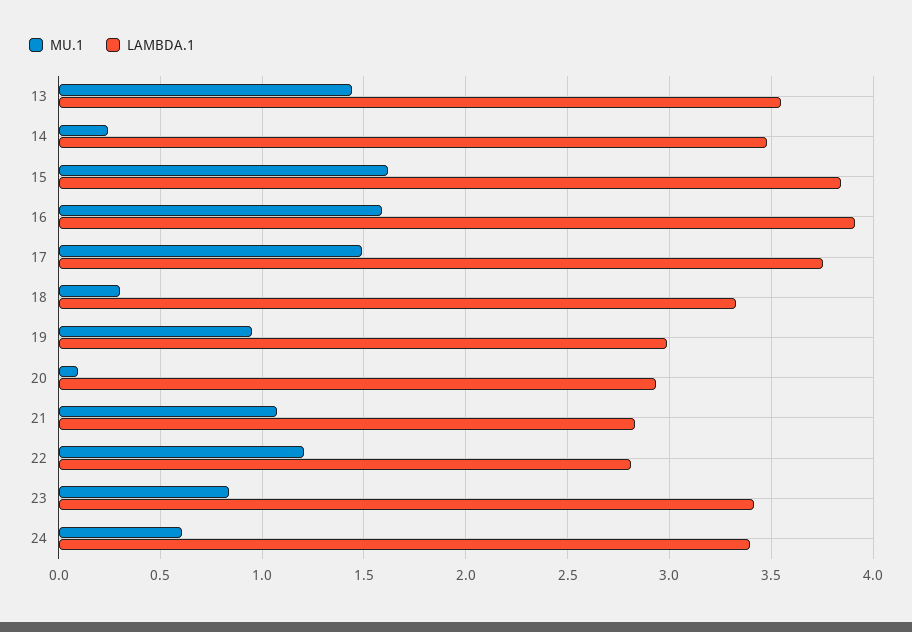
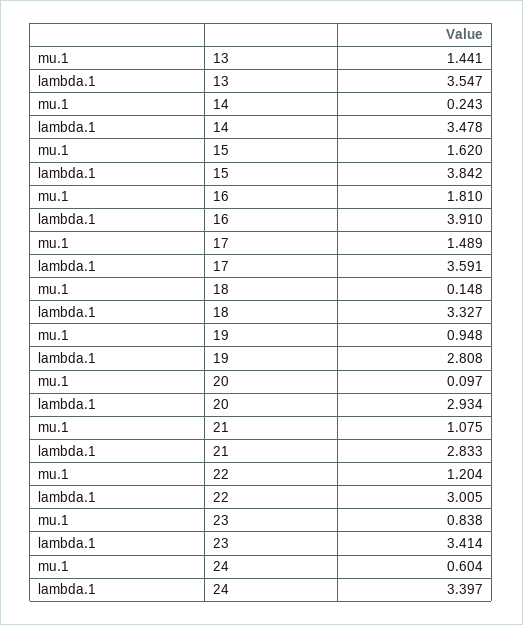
MU.1, 16: 1.6 -> 1.81
LAMBDA.1, 17: 3.75 -> 3.591
MU.1, 18: 0.3 -> 0.148
LAMBDA.1, 19: 3 -> 2.808
LAMBDA.1, 22: 2.8 -> 3.005

